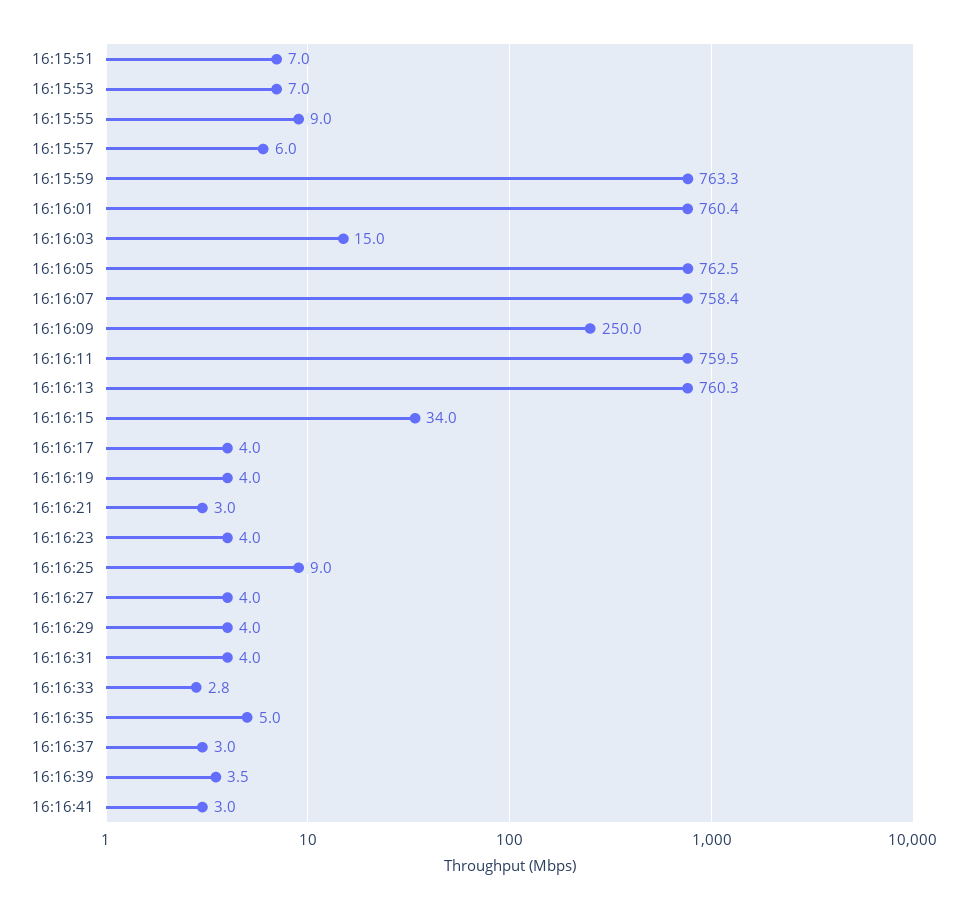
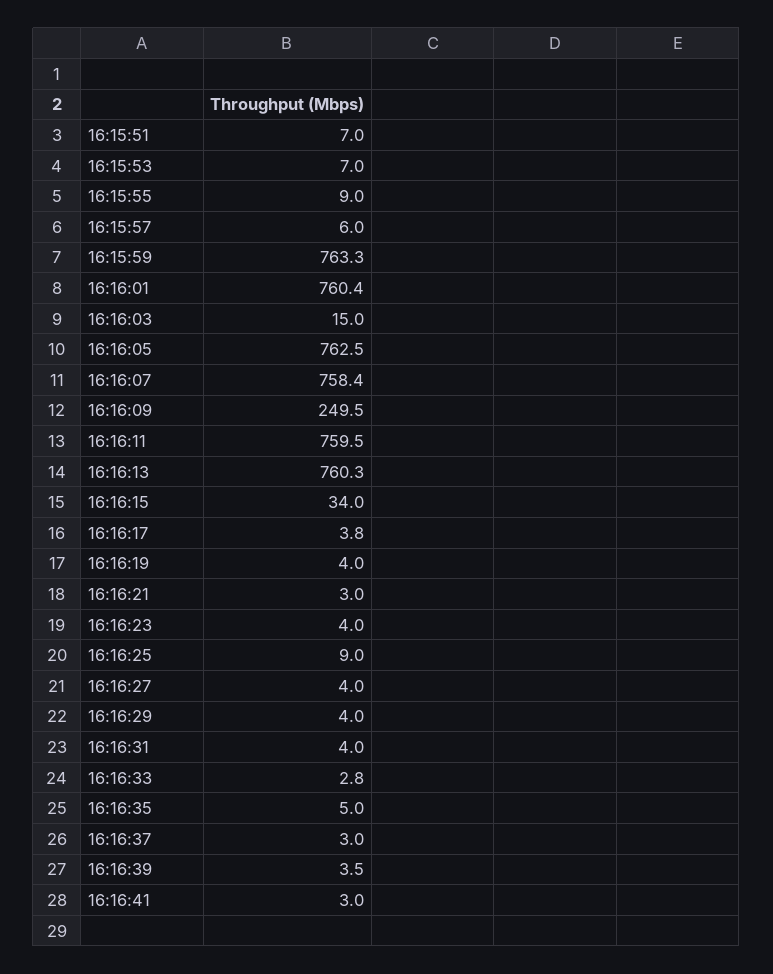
16:16:09: 250 -> 249.5
16:16:17: 4 -> 3.8

